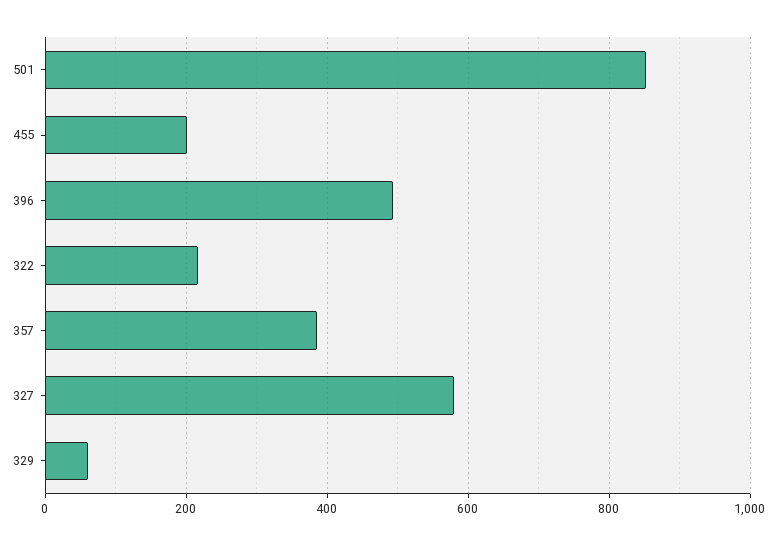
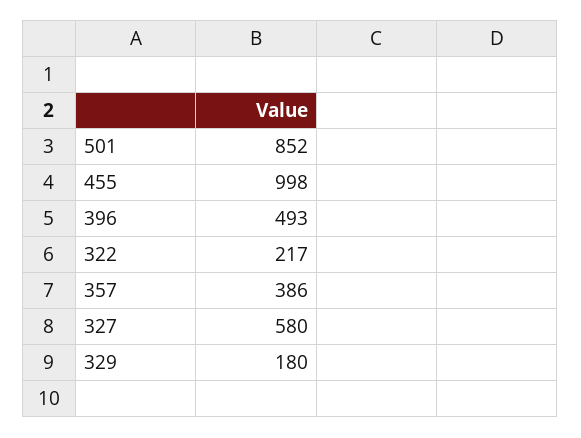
455: 200 -> 998
329: 60 -> 180

